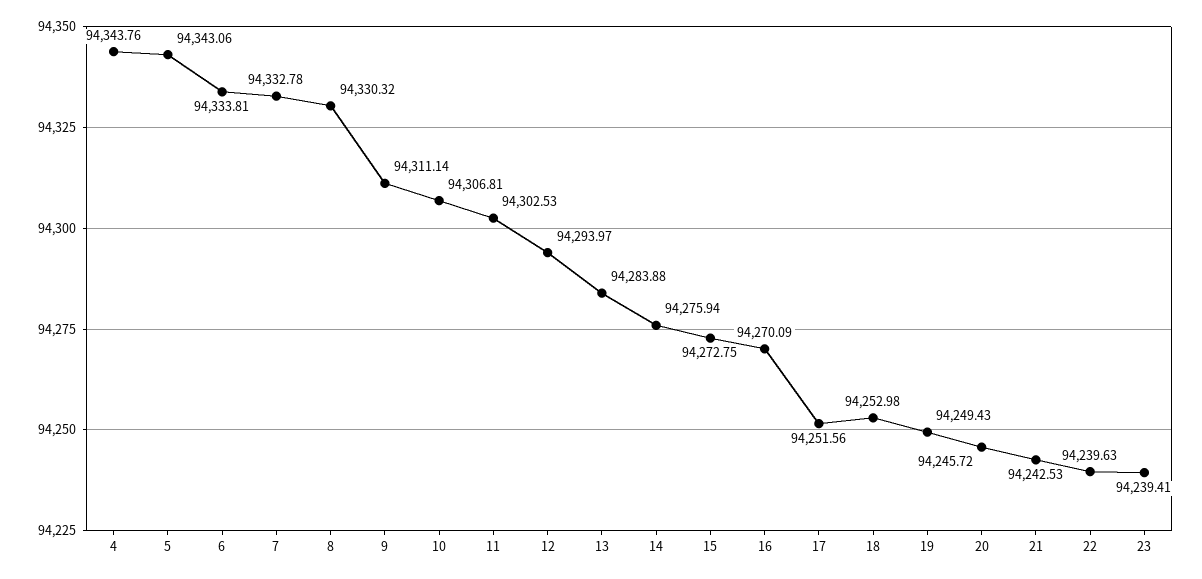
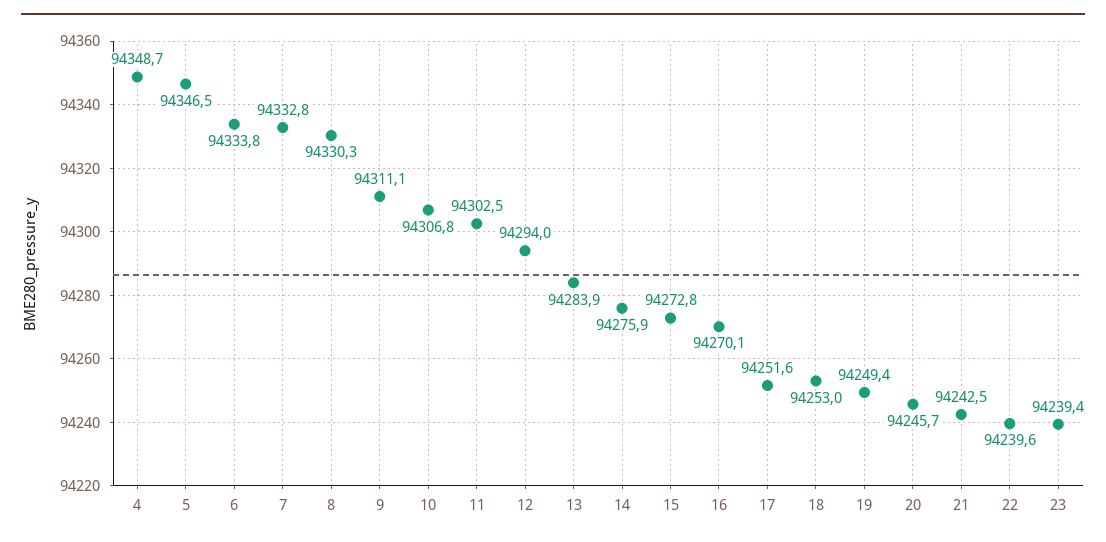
4: 94343.76 -> 94348.7
5: 94343.06 -> 94346.5

